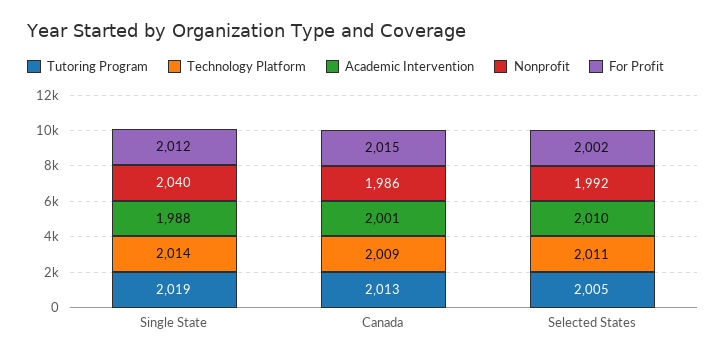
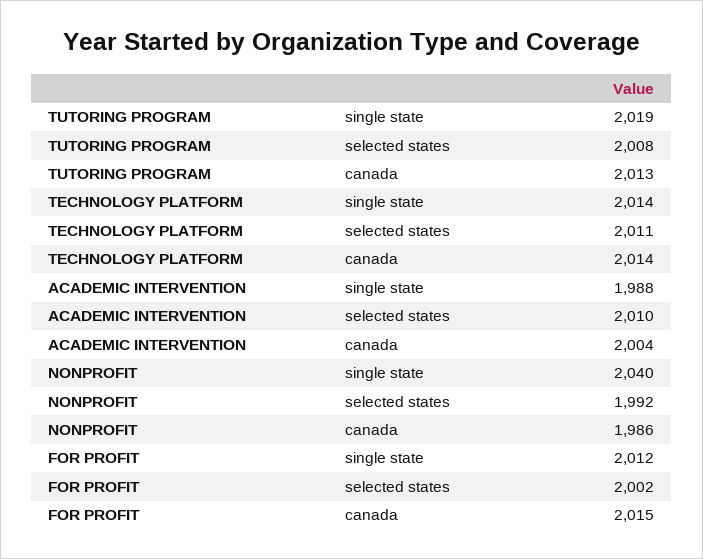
Technology Platform, Canada: 2009 -> 2014
Academic Intervention, Canada: 2001 -> 2004
Tutoring Program, Selected States: 2005 -> 2008

